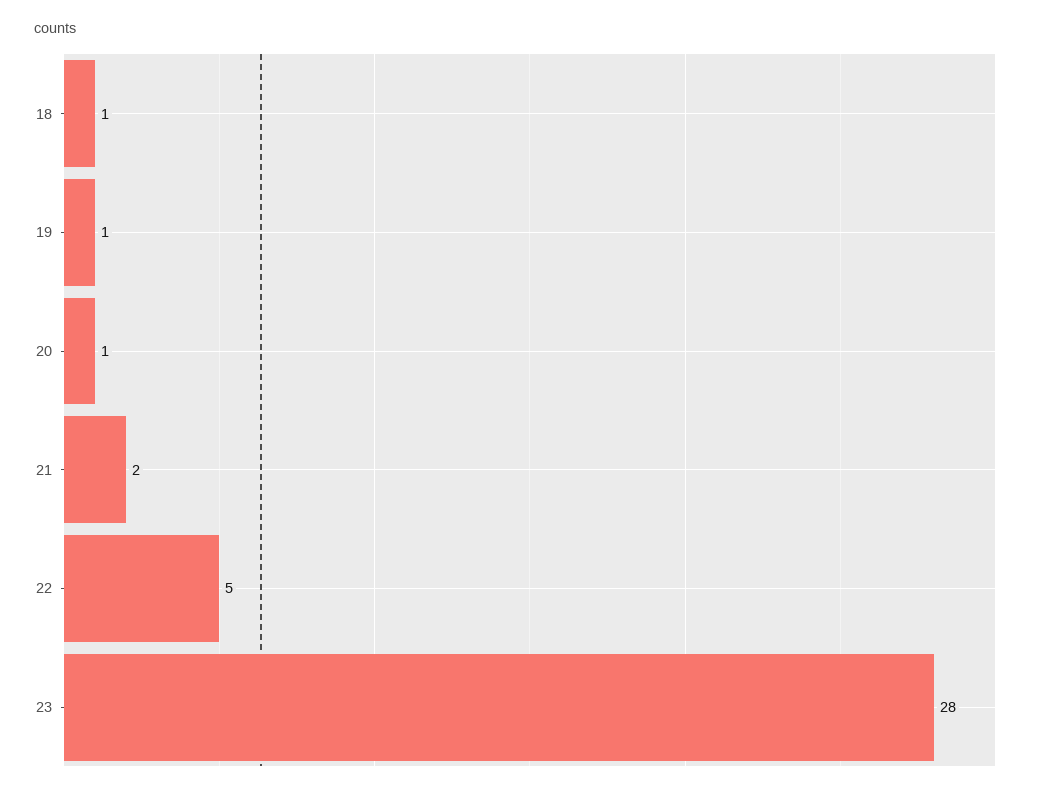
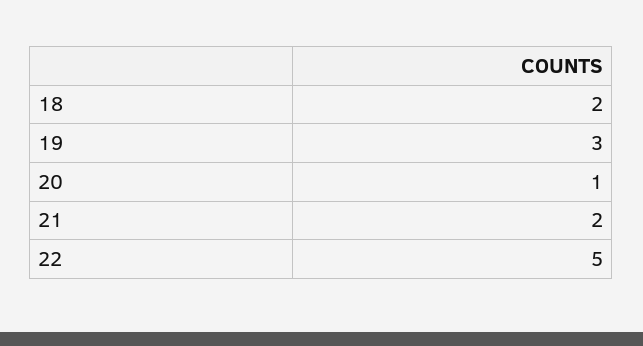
18: 1 -> 2
19: 1 -> 3
23: 28 -> none

